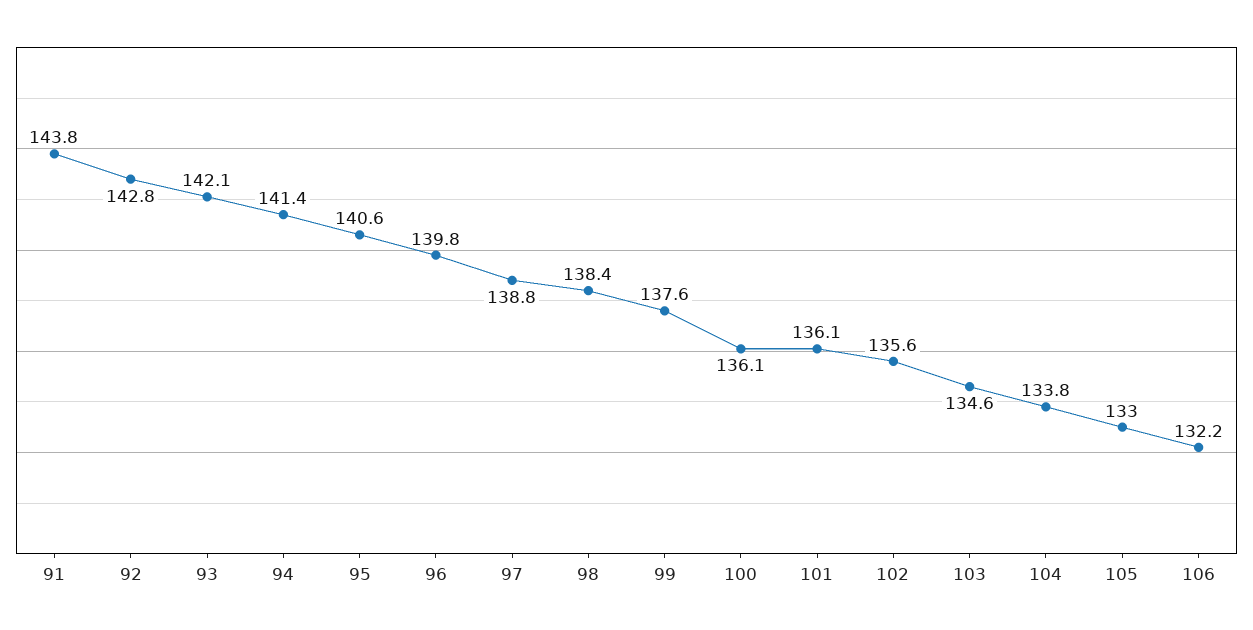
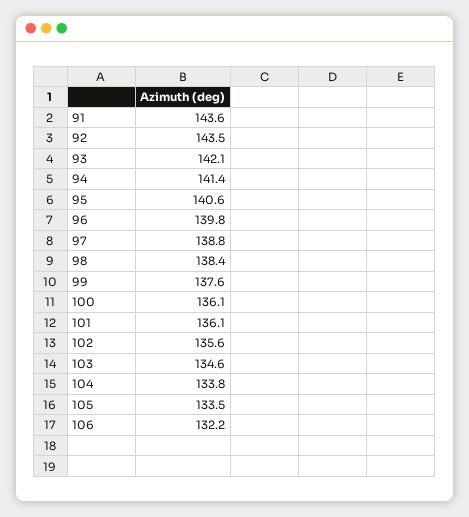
91: 143.8 -> 143.6
92: 142.8 -> 143.5
105: 133 -> 133.5

